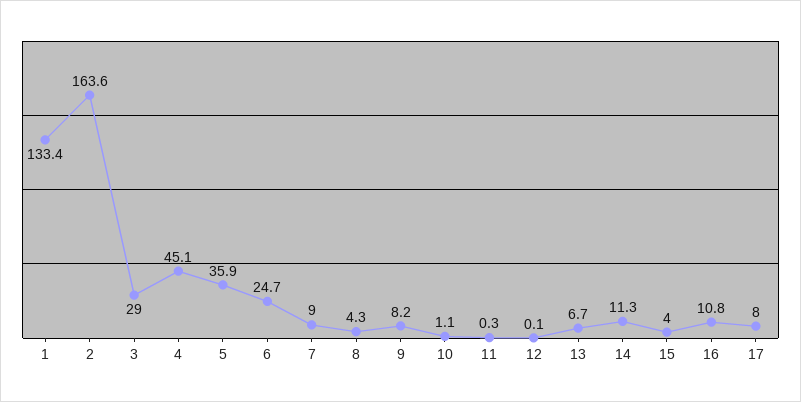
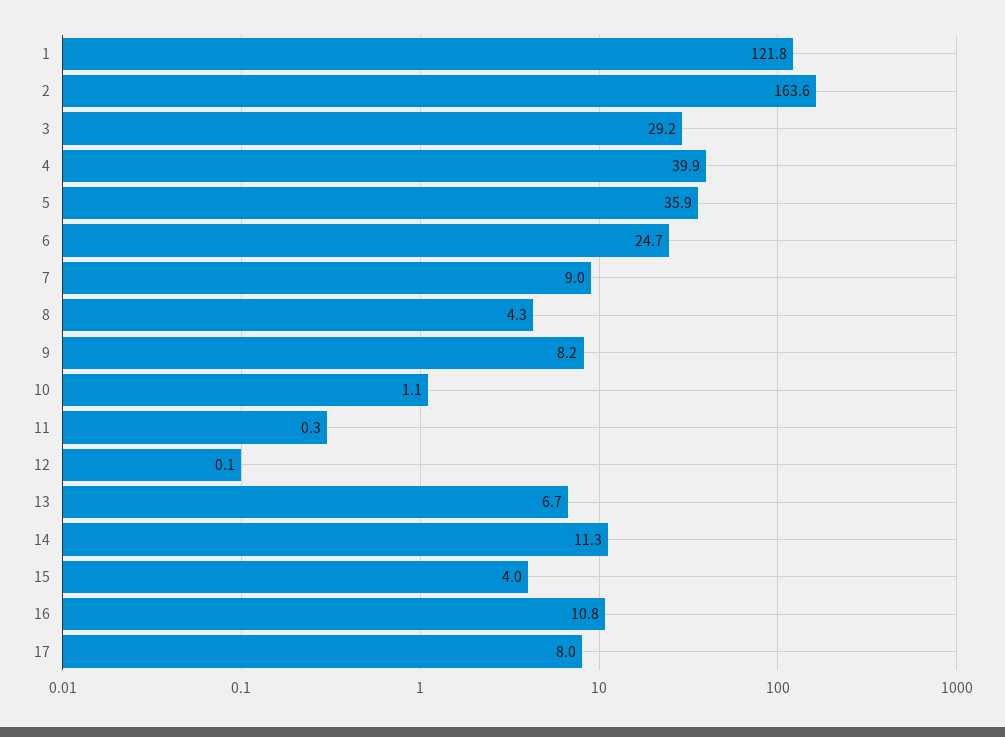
1: 133.4 -> 121.8
3: 29 -> 29.2
4: 45.1 -> 39.9

